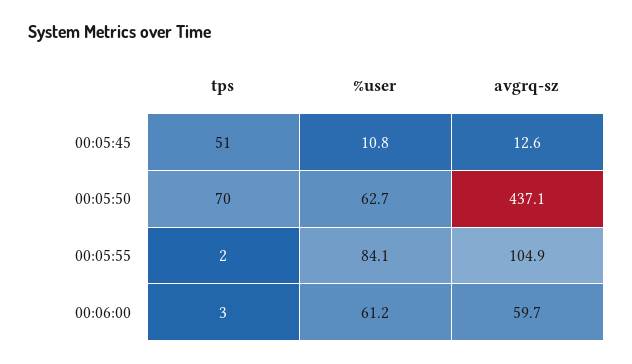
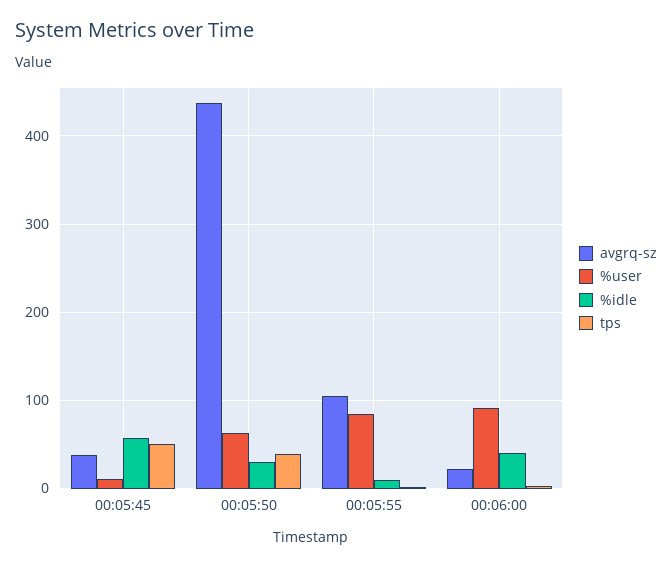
avgrq-sz, 00:05:45: 12.6 -> 40
tps, 00:05:50: 70 -> 40
%user, 00:06:00: 61.2 -> 90
avgrq-sz, 00:06:00: 59.7 -> 20
%idle, 00:05:45: none -> 60
%idle, 00:05:50: none -> 30
%idle, 00:05:55: none -> 10
%idle, 00:06:00: none -> 40

